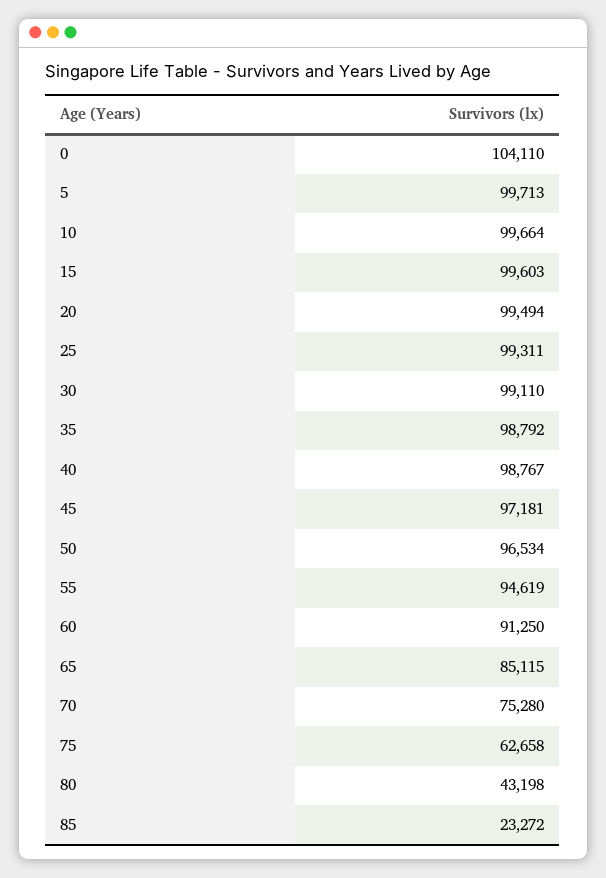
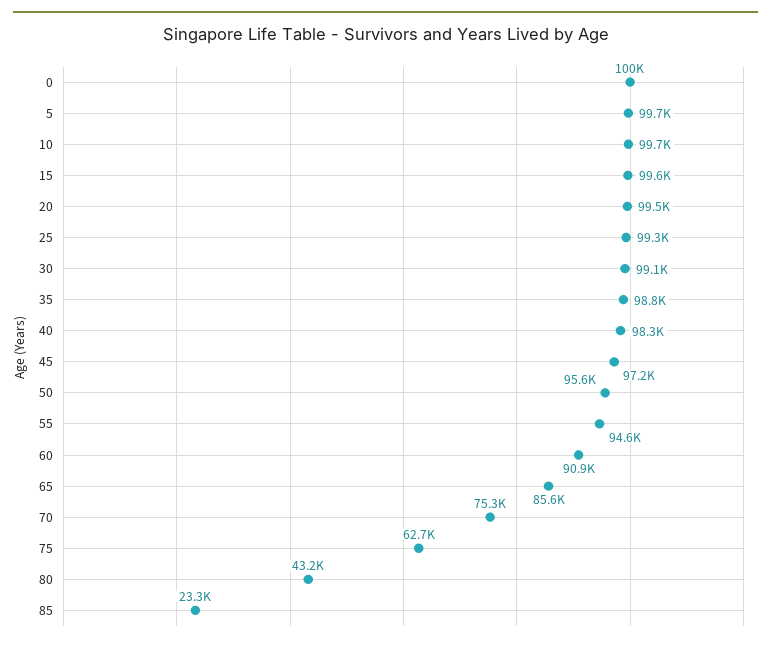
0: 104110 -> 100000
40: 98767 -> 98300
50: 96534 -> 95600
60: 91250 -> 90900
65: 85115 -> 85600

